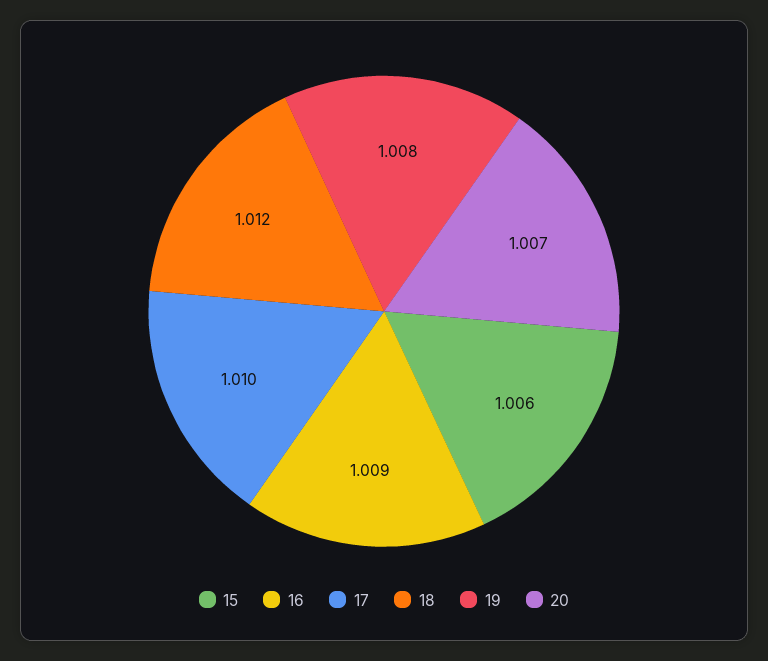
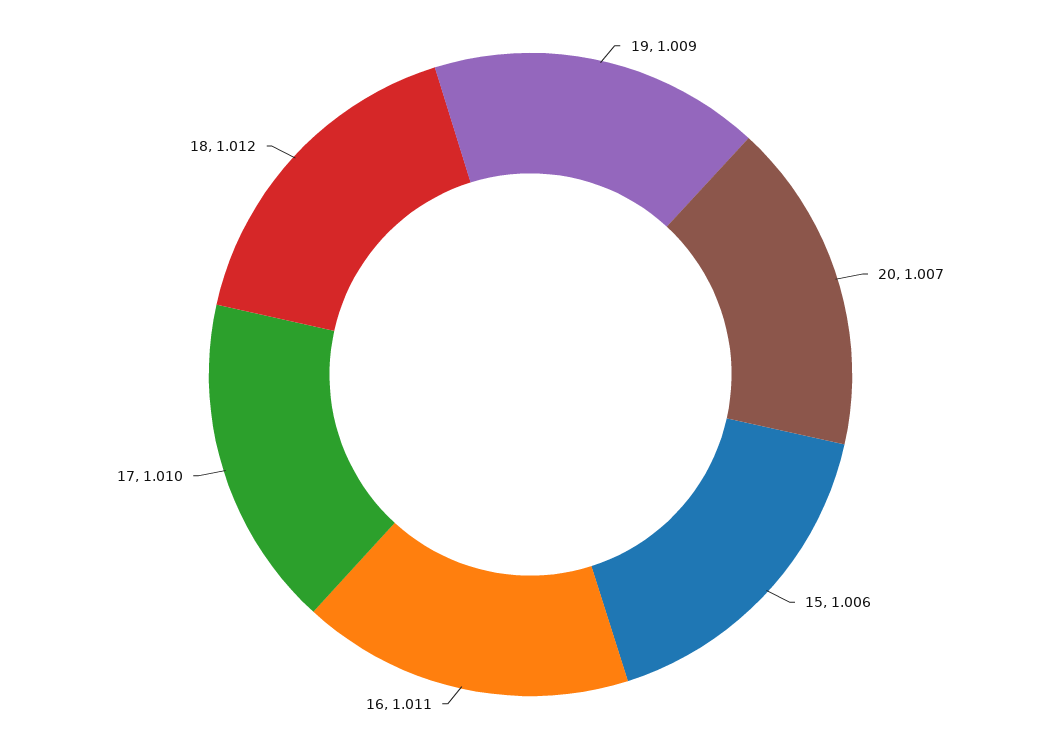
16: 1.009 -> 1.011
19: 1.008 -> 1.009

